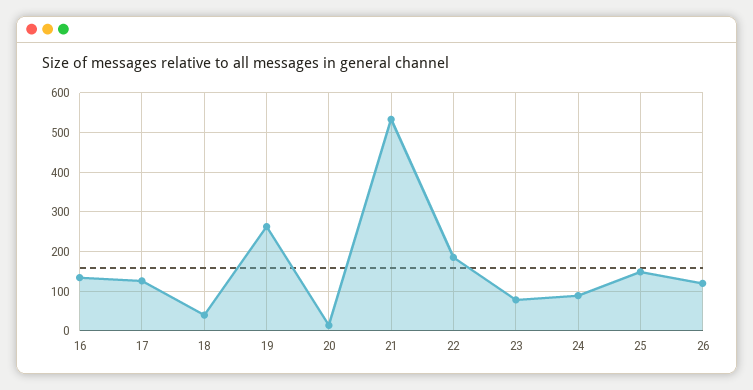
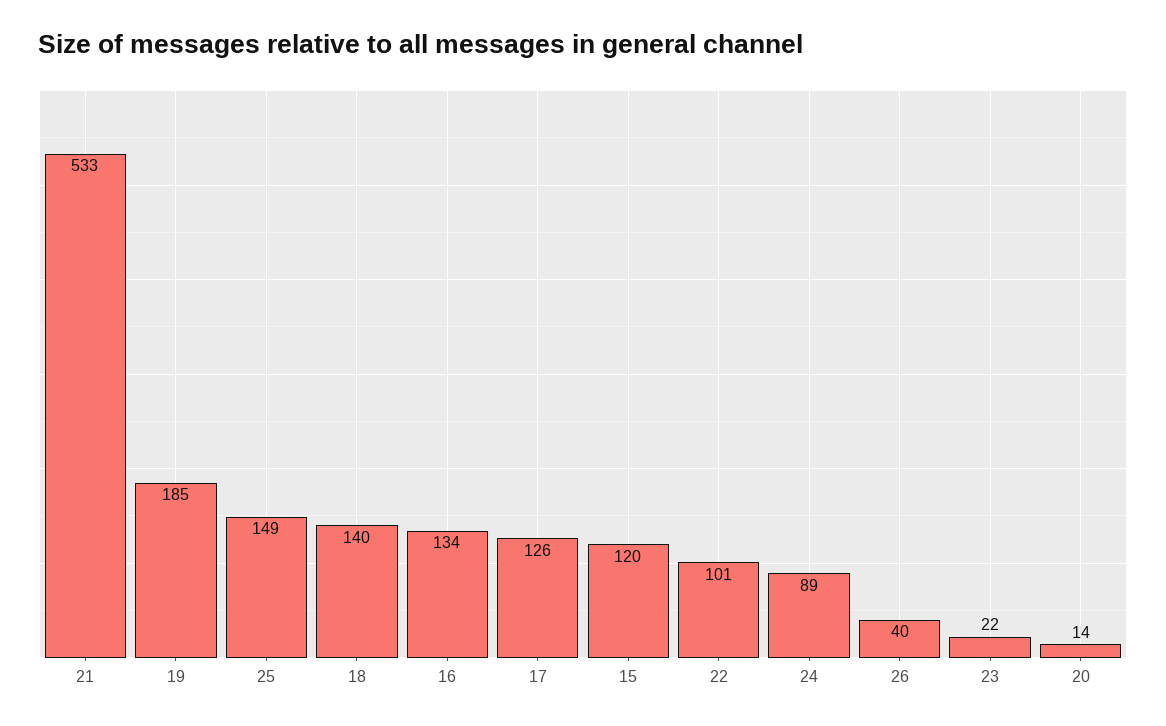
18: 40 -> 140
19: 260 -> 185
22: 180 -> 101
23: 80 -> 22
26: 120 -> 40
15: none -> 120

